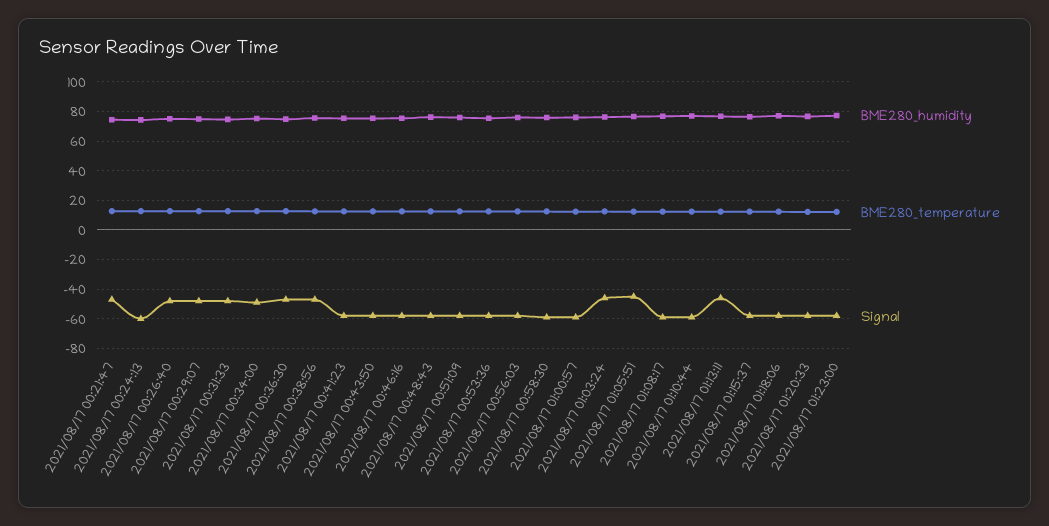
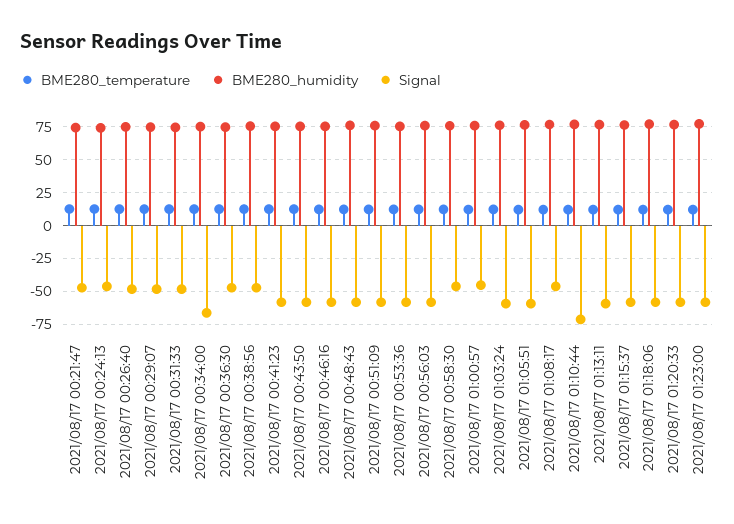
Signal, 2021/08/17 00:24:13: -60 -> -45
Signal, 2021/08/17 00:34:00: -50 -> -65
Signal, 2021/08/17 00:58:30: -60 -> -45
Signal, 2021/08/17 01:00:57: -60 -> -45
Signal, 2021/08/17 01:03:24: -45 -> -60
Signal, 2021/08/17 01:05:51: -45 -> -60
Signal, 2021/08/17 01:08:17: -60 -> -45
Signal, 2021/08/17 01:10:44: -60 -> -70
Signal, 2021/08/17 01:13:11: -45 -> -60

